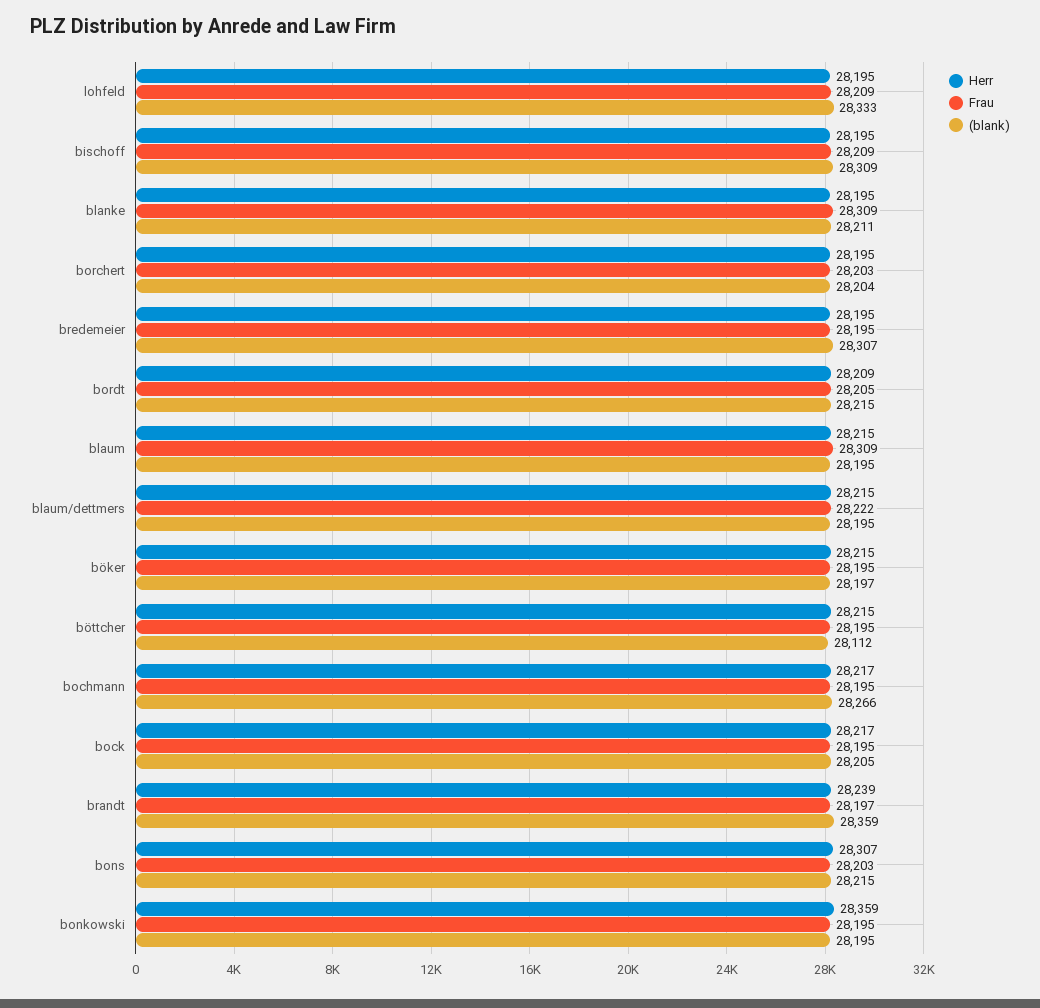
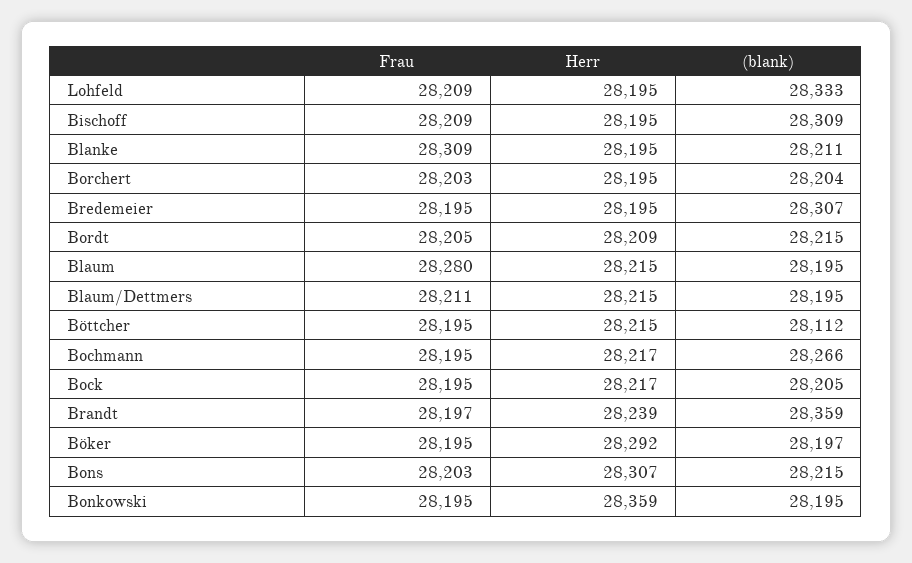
Frau, blaum: 28309 -> 28280
Frau, blaum/dettmers: 28222 -> 28211
Herr, böker: 28215 -> 28292

